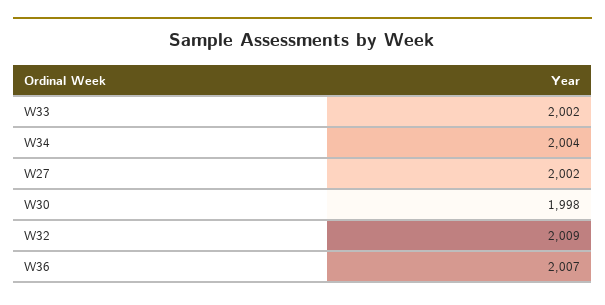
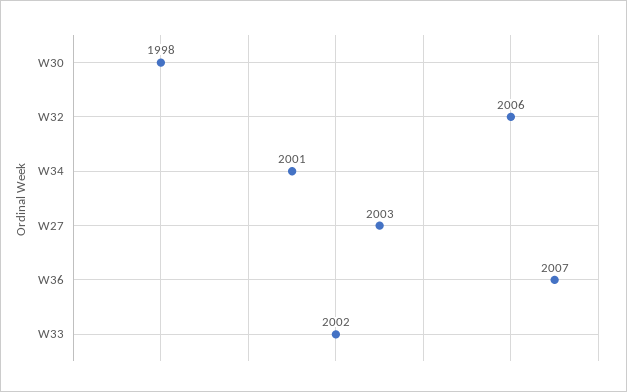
W34: 2004 -> 2001
W27: 2002 -> 2003
W32: 2009 -> 2006

